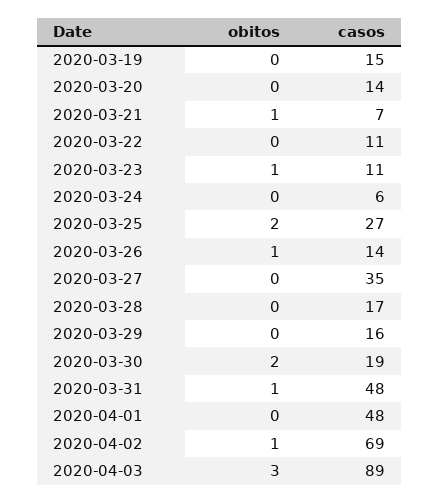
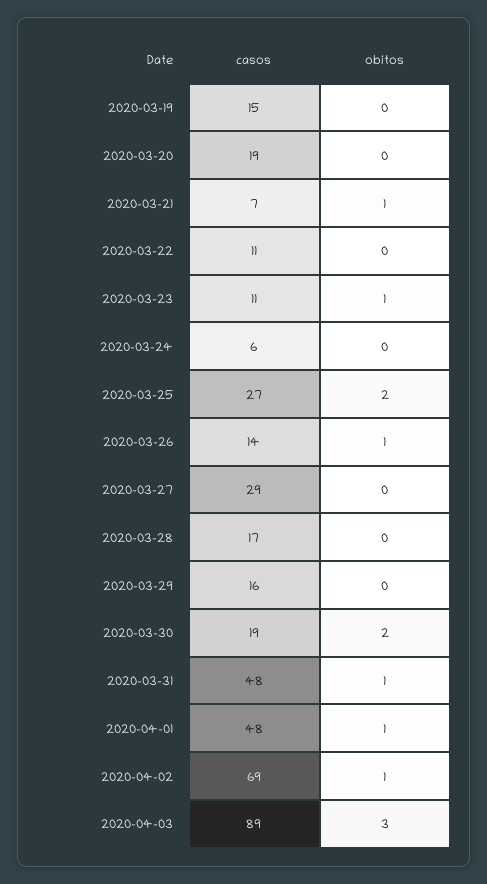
casos, 2020-03-20: 14 -> 19
casos, 2020-03-27: 35 -> 29
obitos, 2020-04-01: 0 -> 1

